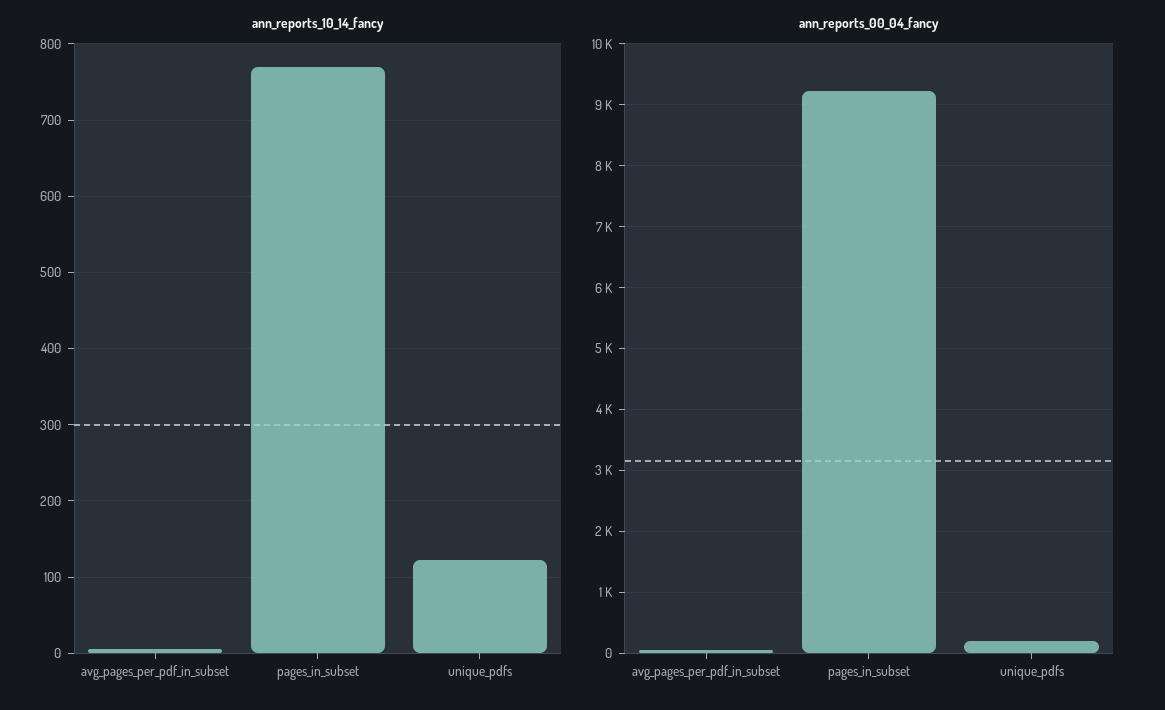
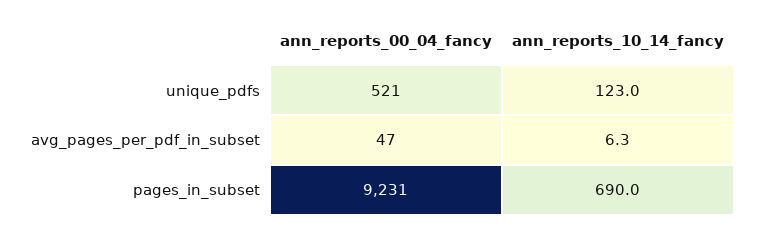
ann_reports_10_14_fancy, pages_in_subset: 770 -> 690
ann_reports_00_04_fancy, unique_pdfs: 200 -> 521

